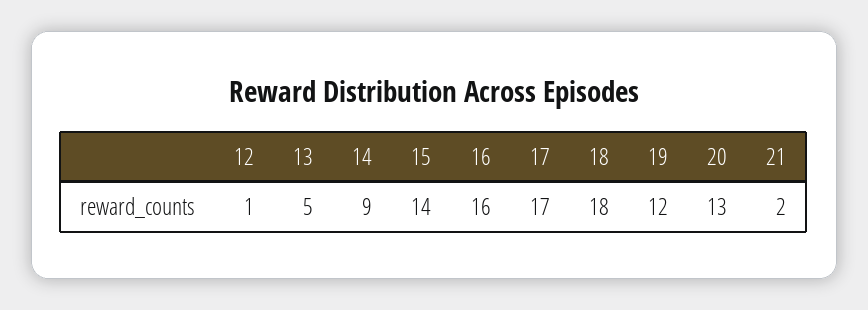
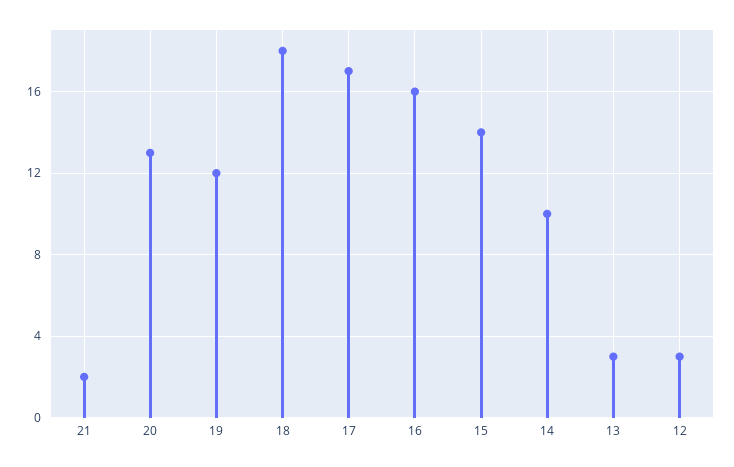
12: 1 -> 3
13: 5 -> 3
14: 9 -> 10

